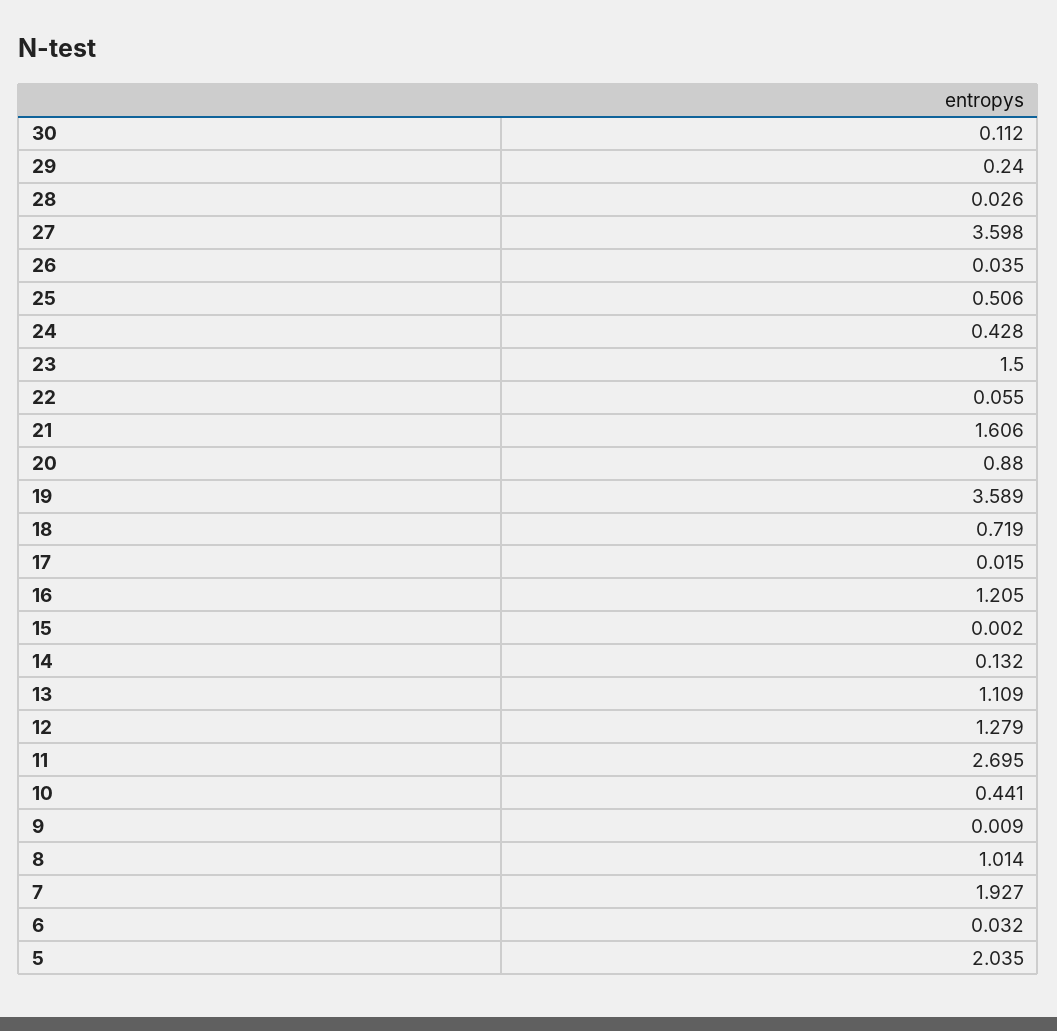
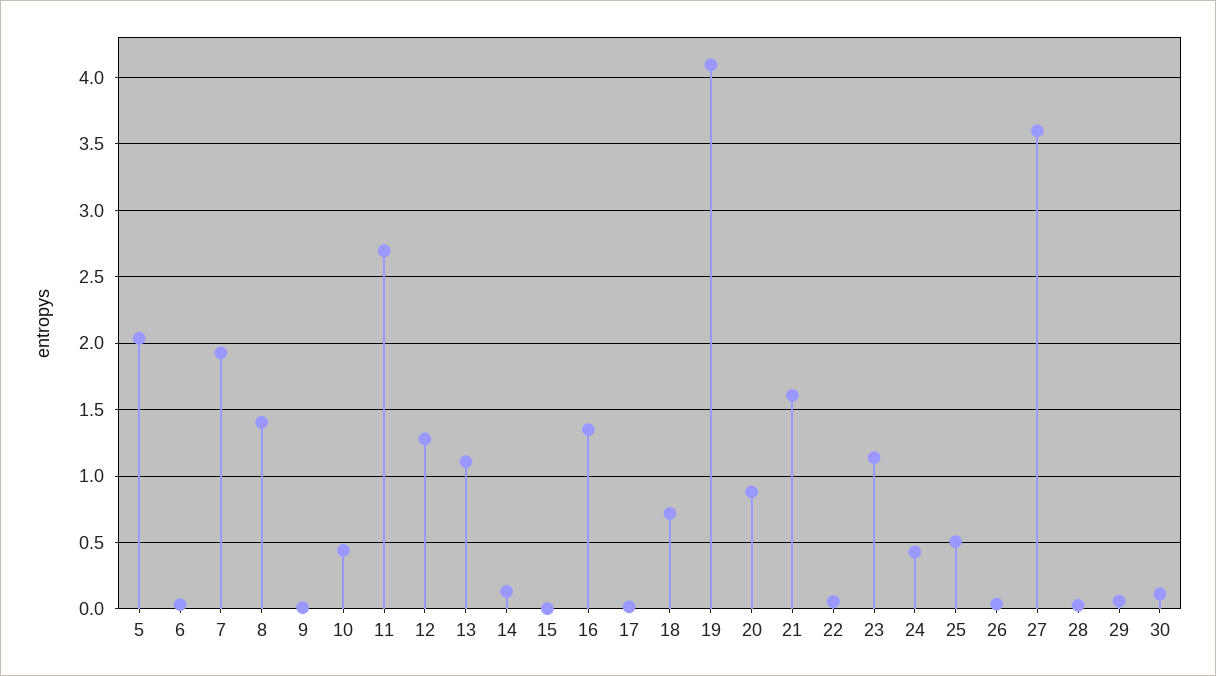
29: 0.24 -> 0.05
23: 1.5 -> 1.15
19: 3.589 -> 4.1
16: 1.205 -> 1.35
8: 1.014 -> 1.4

